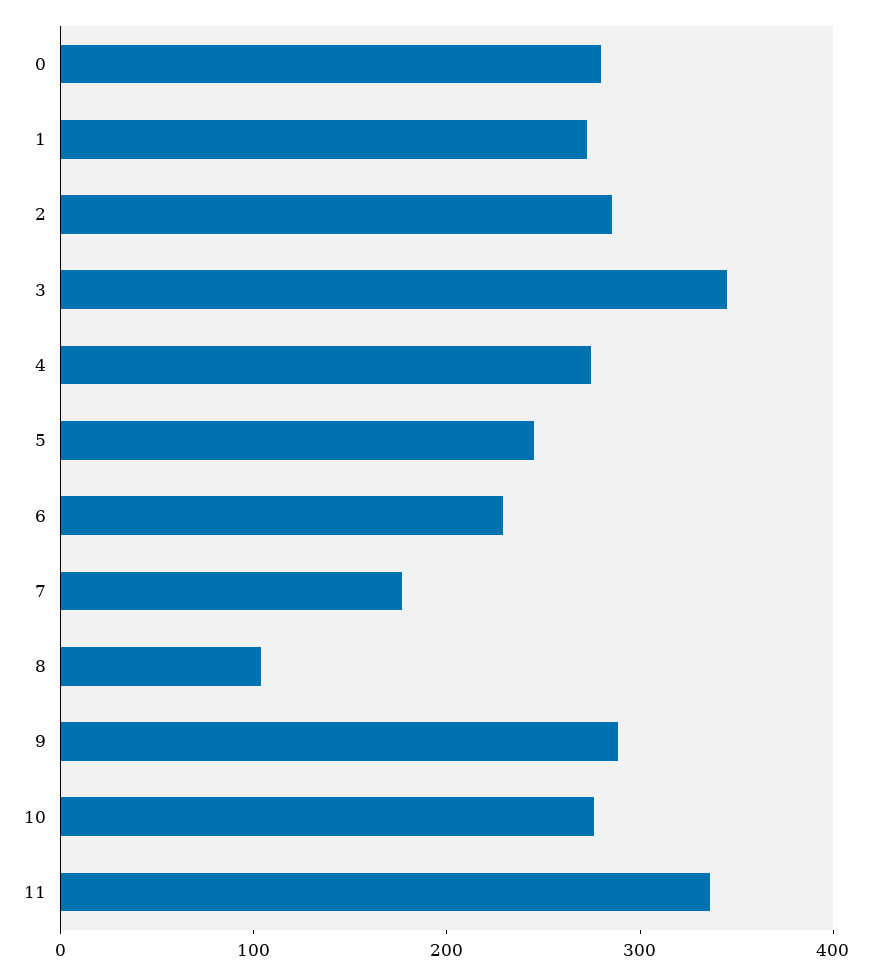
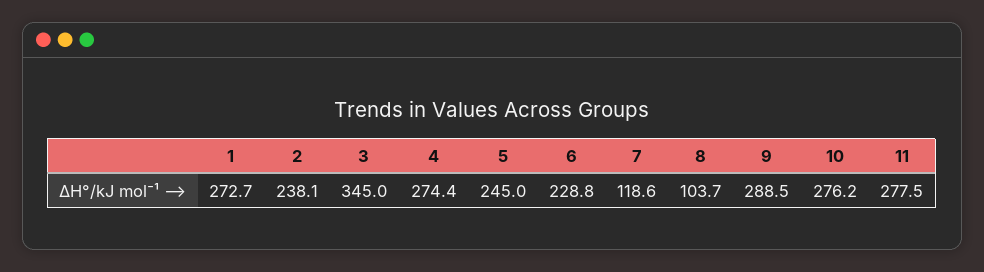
0: 280 -> none
2: 280 -> 238.1
7: 180 -> 118.6
11: 340 -> 277.5

